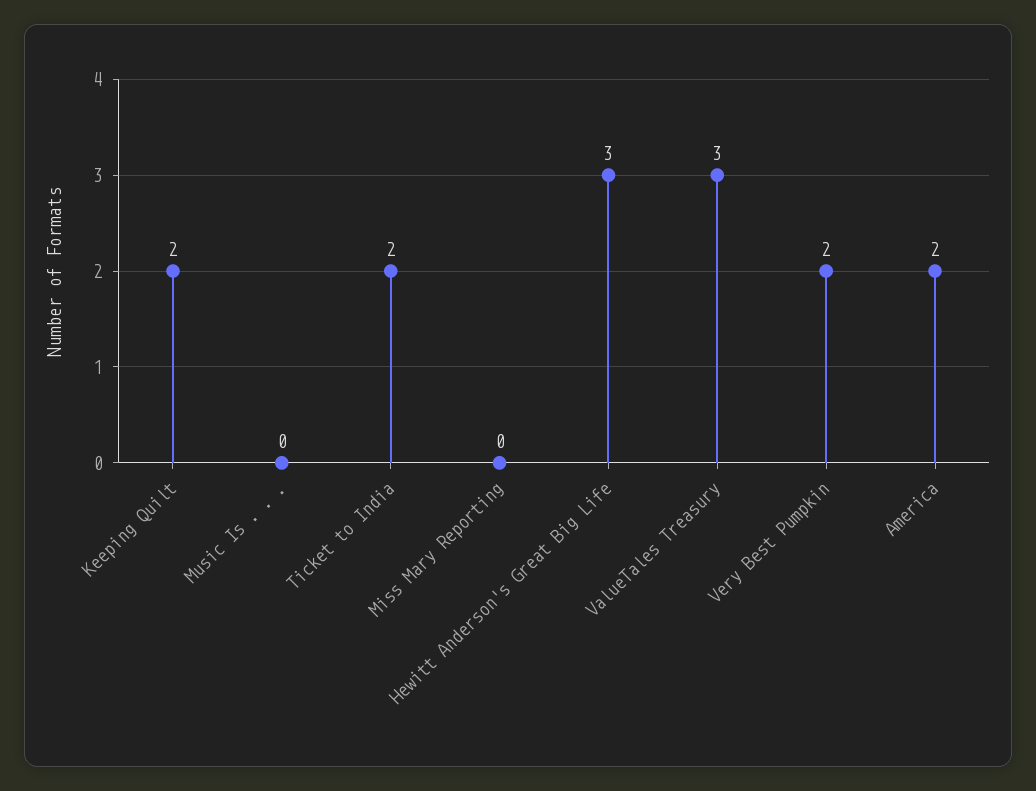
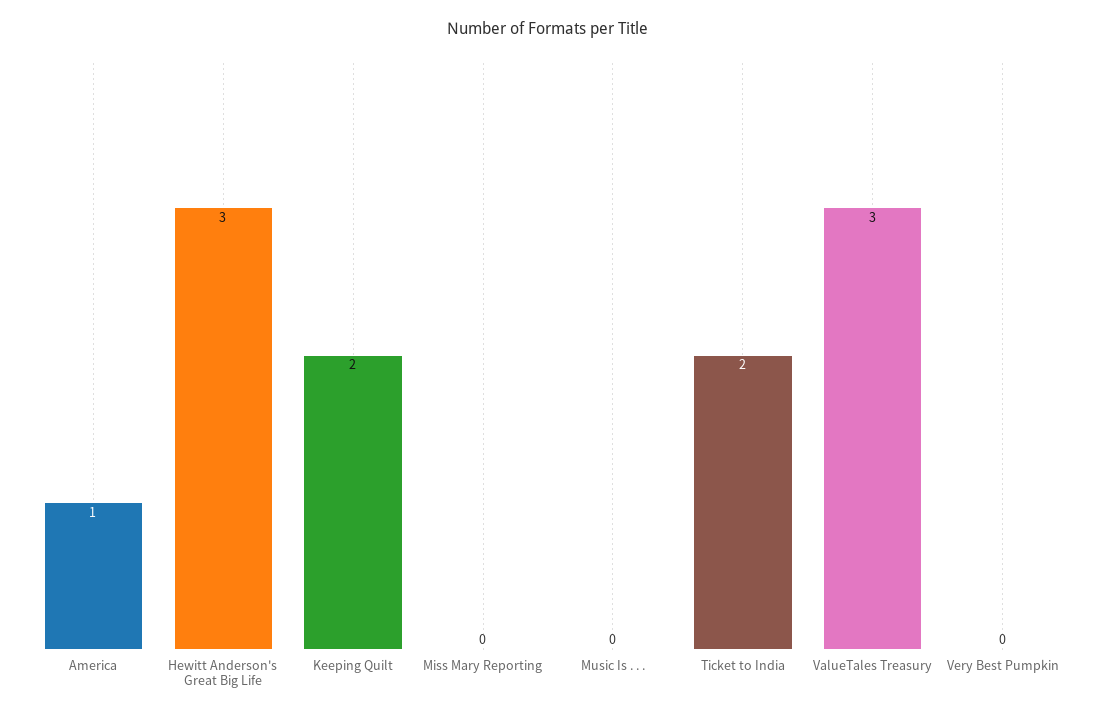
Very Best Pumpkin: 2 -> 0
America: 2 -> 1

